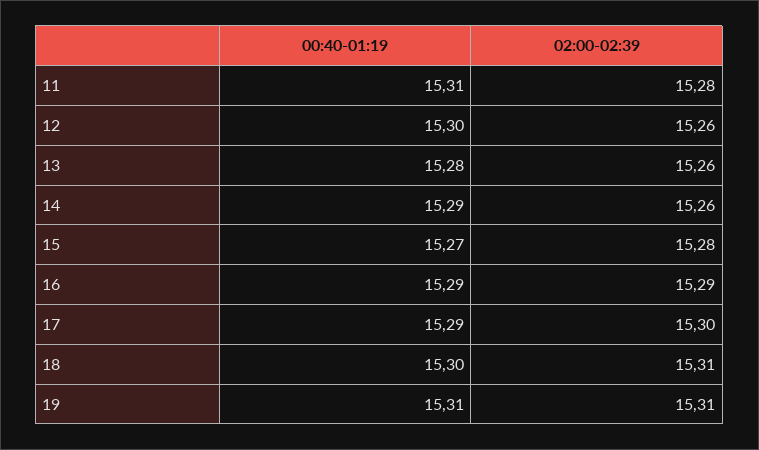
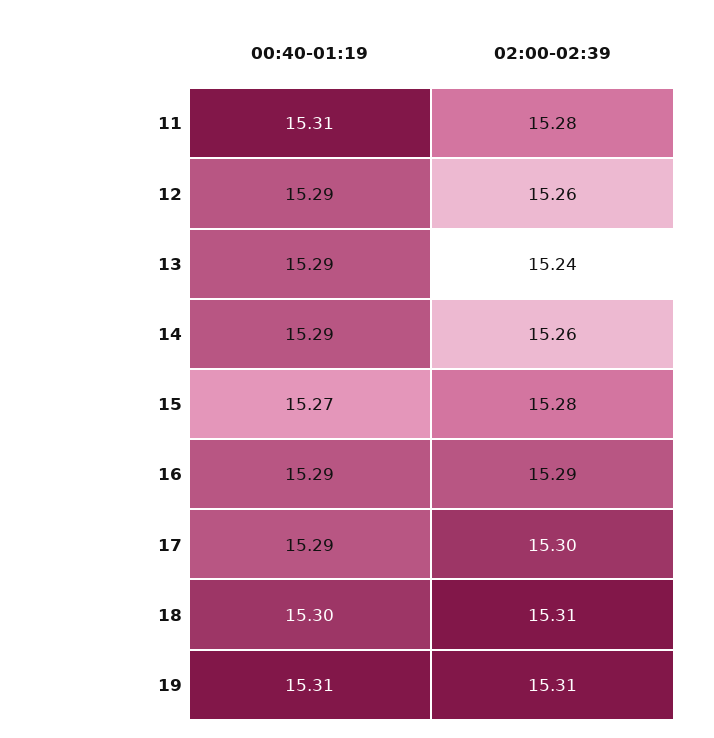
00:40-01:19, 12: 15.3 -> 15.29
00:40-01:19, 13: 15.28 -> 15.29
02:00-02:39, 13: 15.26 -> 15.24

